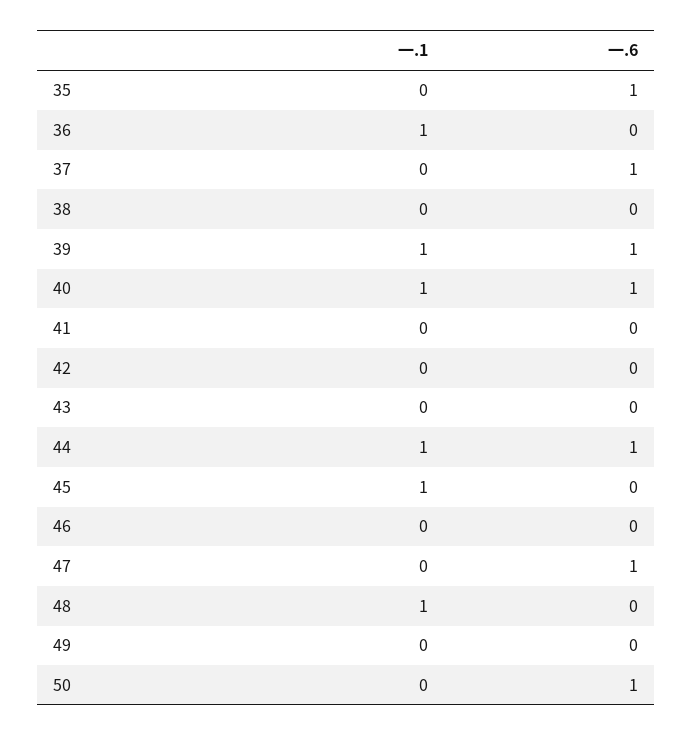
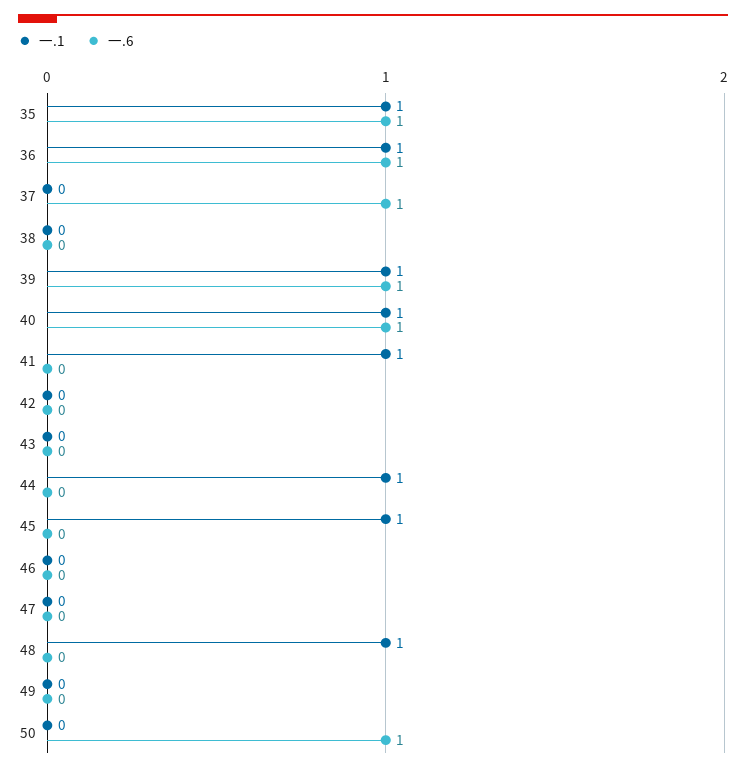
一.1, 35: 0 -> 1
一.6, 36: 0 -> 1
一.1, 41: 0 -> 1
一.6, 44: 1 -> 0
一.6, 47: 1 -> 0

